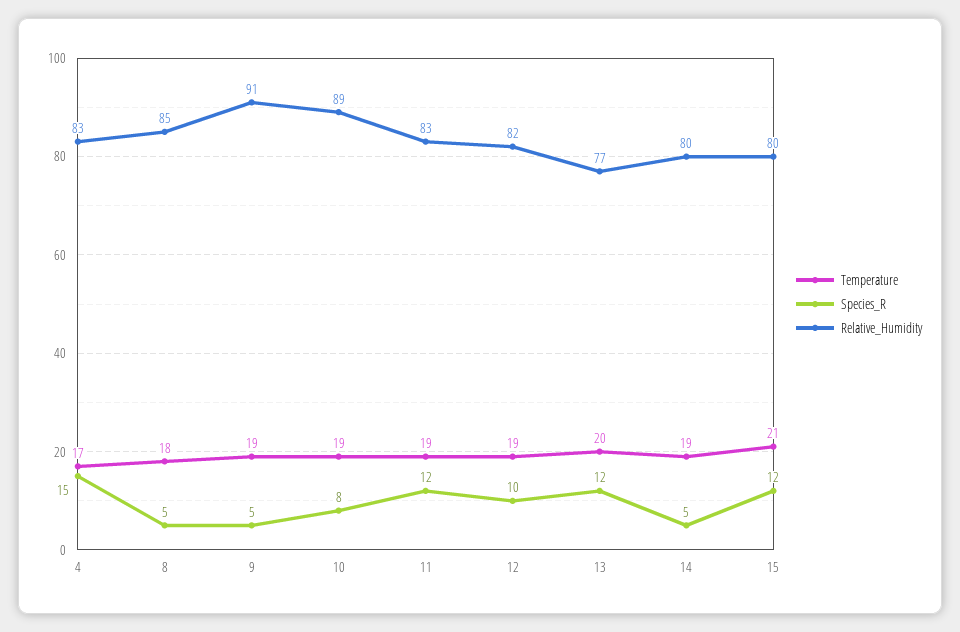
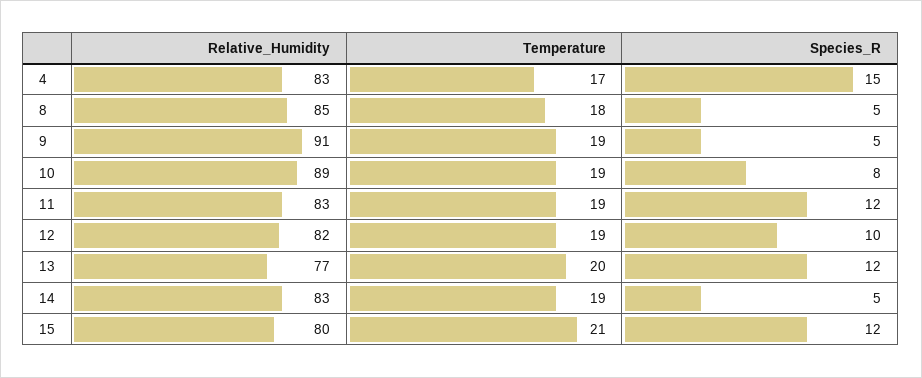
Relative_Humidity, 14: 80 -> 83

